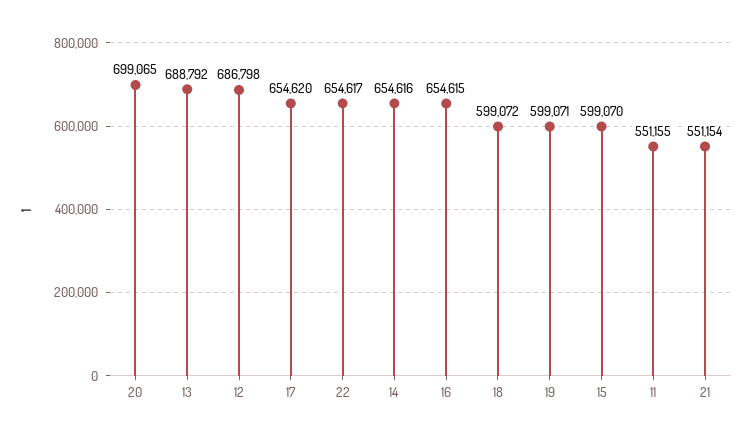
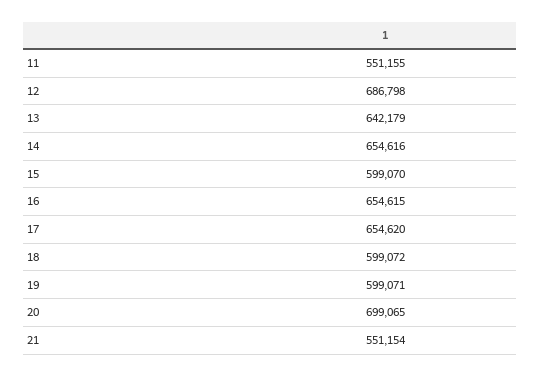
13: 688792 -> 642179
22: 654617 -> none

